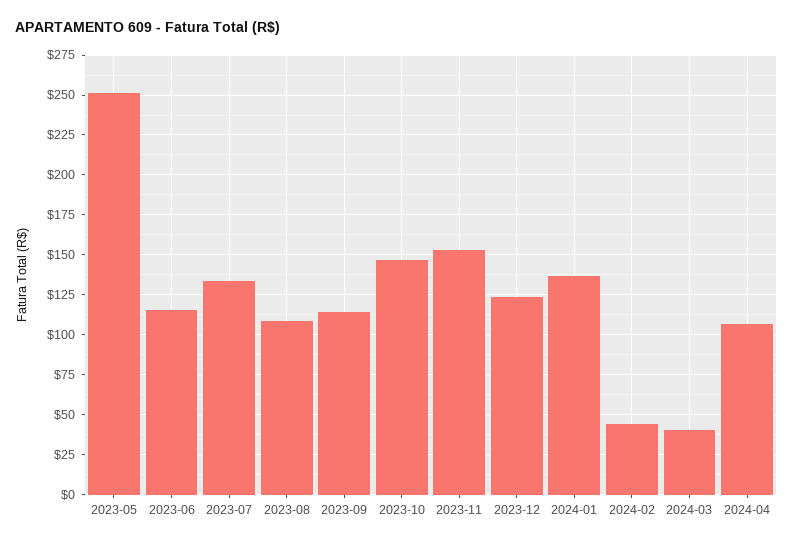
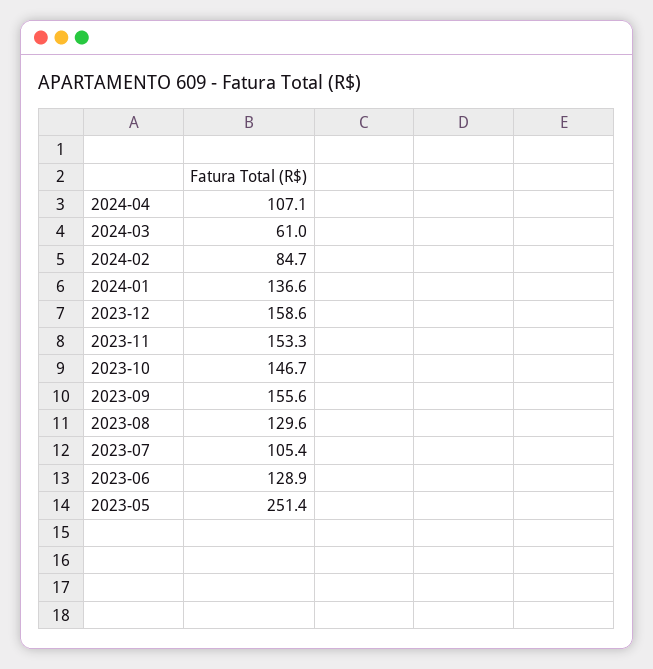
2023-06: 115 -> 128.9
2023-07: 135 -> 105.4
2023-08: 110 -> 129.6
2023-09: 115 -> 155.6
2023-12: 125 -> 158.6
2024-02: 45 -> 84.7
2024-03: 40 -> 61

